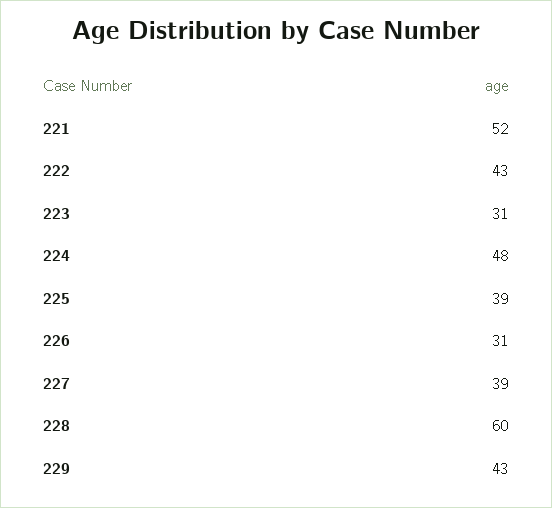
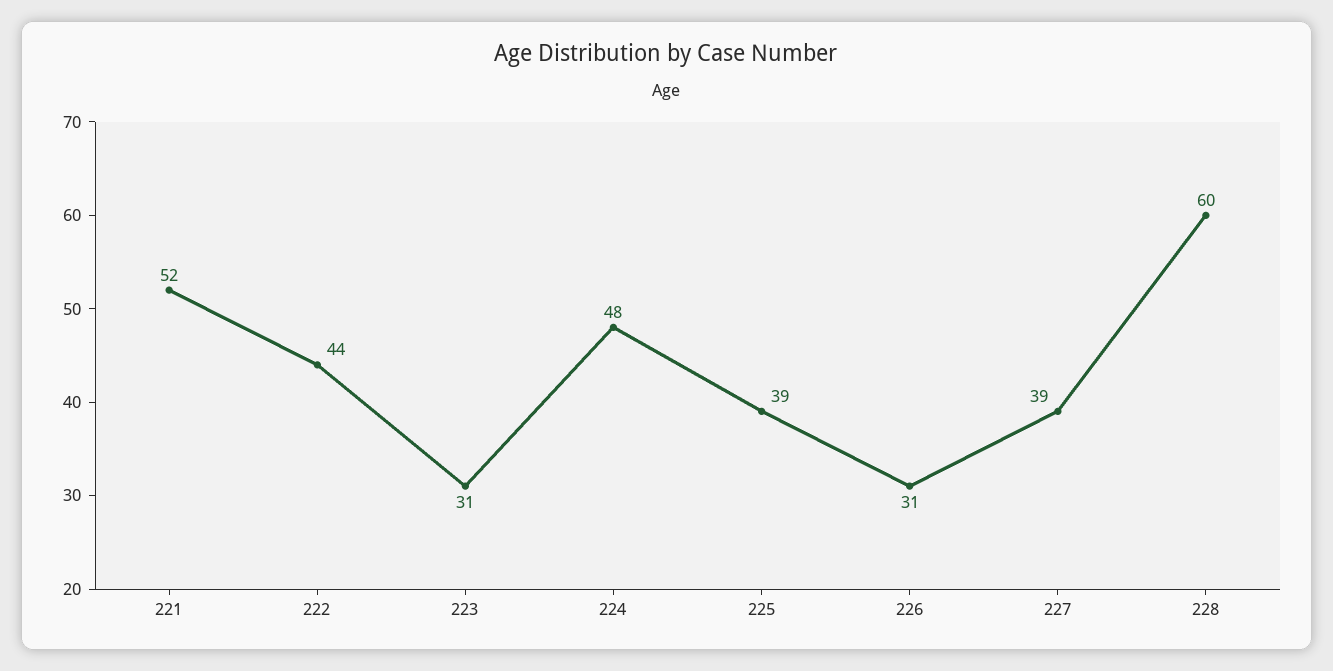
222: 43 -> 44
229: 43 -> none

